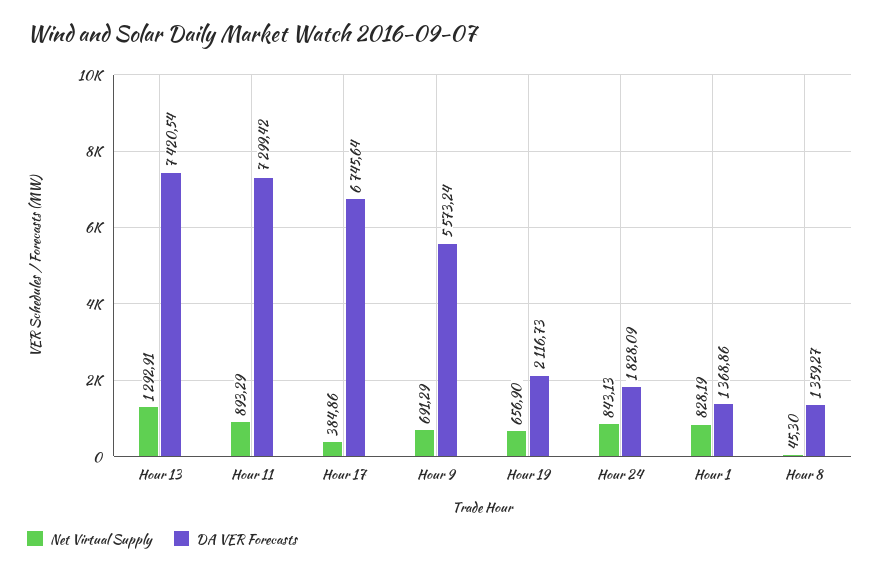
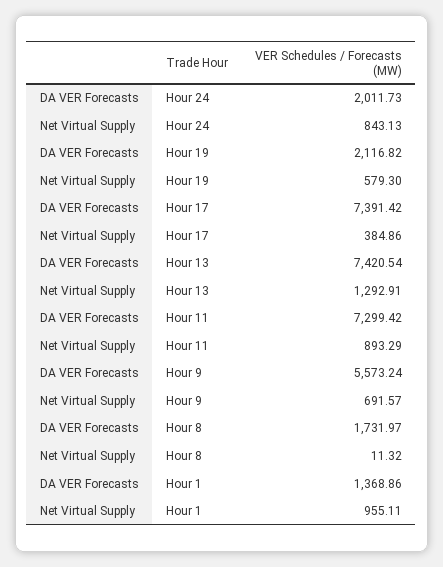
DA VER Forecasts, Hour 17: 6745.64 -> 7391.42
Net Virtual Supply, Hour 9: 691.29 -> 691.57
Net Virtual Supply, Hour 19: 656.9 -> 579.3
DA VER Forecasts, Hour 19: 2116.73 -> 2116.82
DA VER Forecasts, Hour 24: 1828.09 -> 2011.73
Net Virtual Supply, Hour 1: 828.19 -> 955.11
Net Virtual Supply, Hour 8: 45.3 -> 11.32
DA VER Forecasts, Hour 8: 1359.27 -> 1731.97

